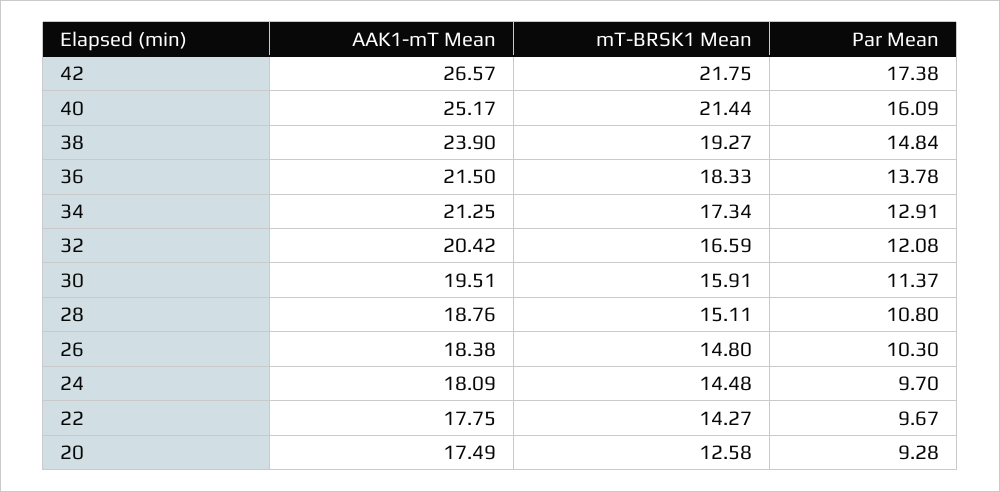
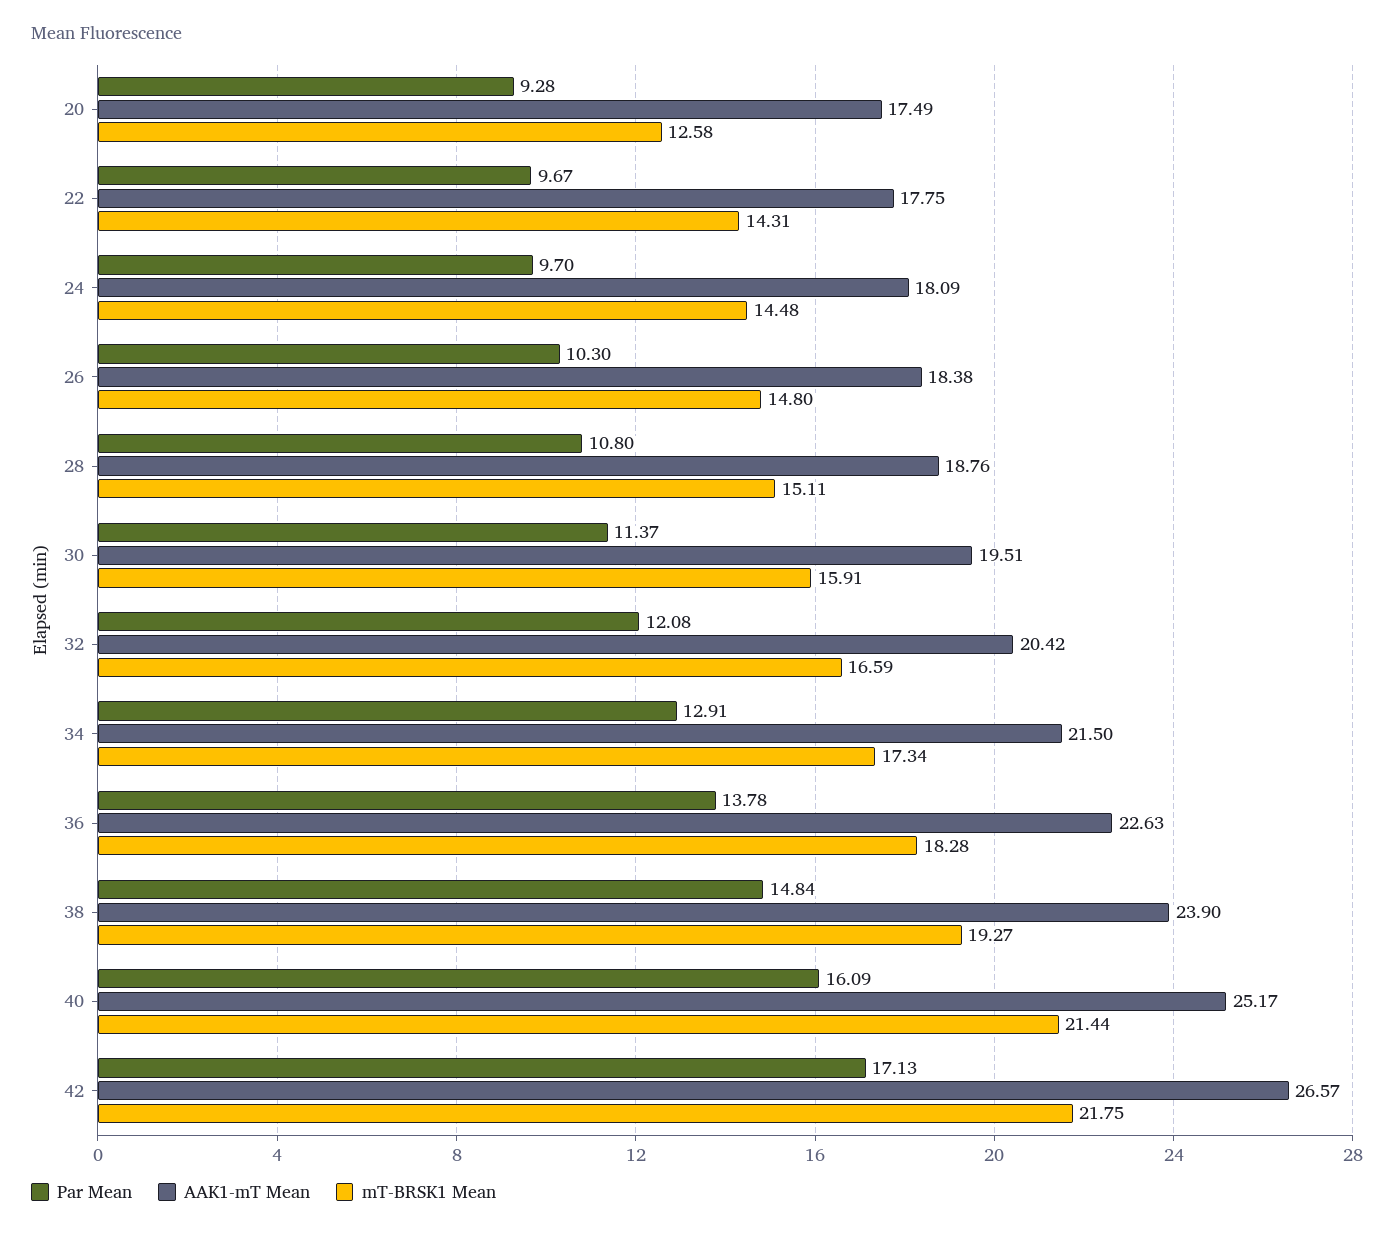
Par Mean, 42: 17.38 -> 17.13
AAK1-mT Mean, 36: 21.5 -> 22.63
mT-BRSK1 Mean, 36: 18.33 -> 18.28
AAK1-mT Mean, 34: 21.25 -> 21.5
mT-BRSK1 Mean, 22: 14.27 -> 14.31

